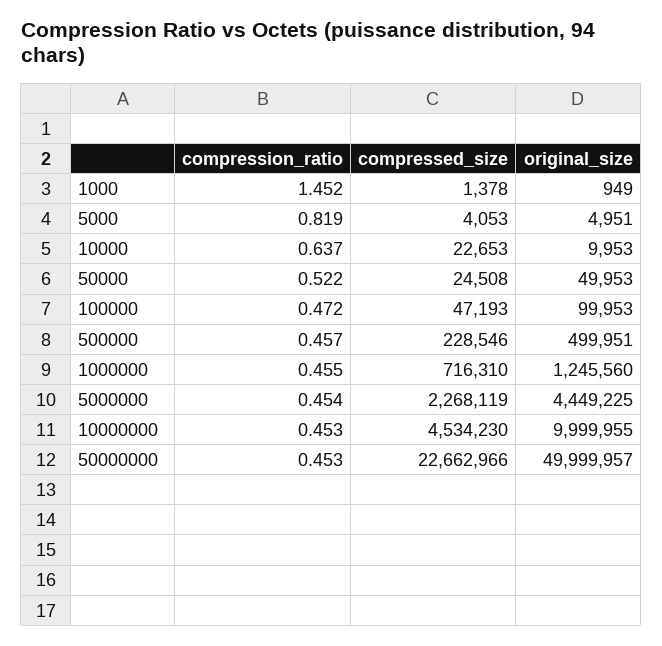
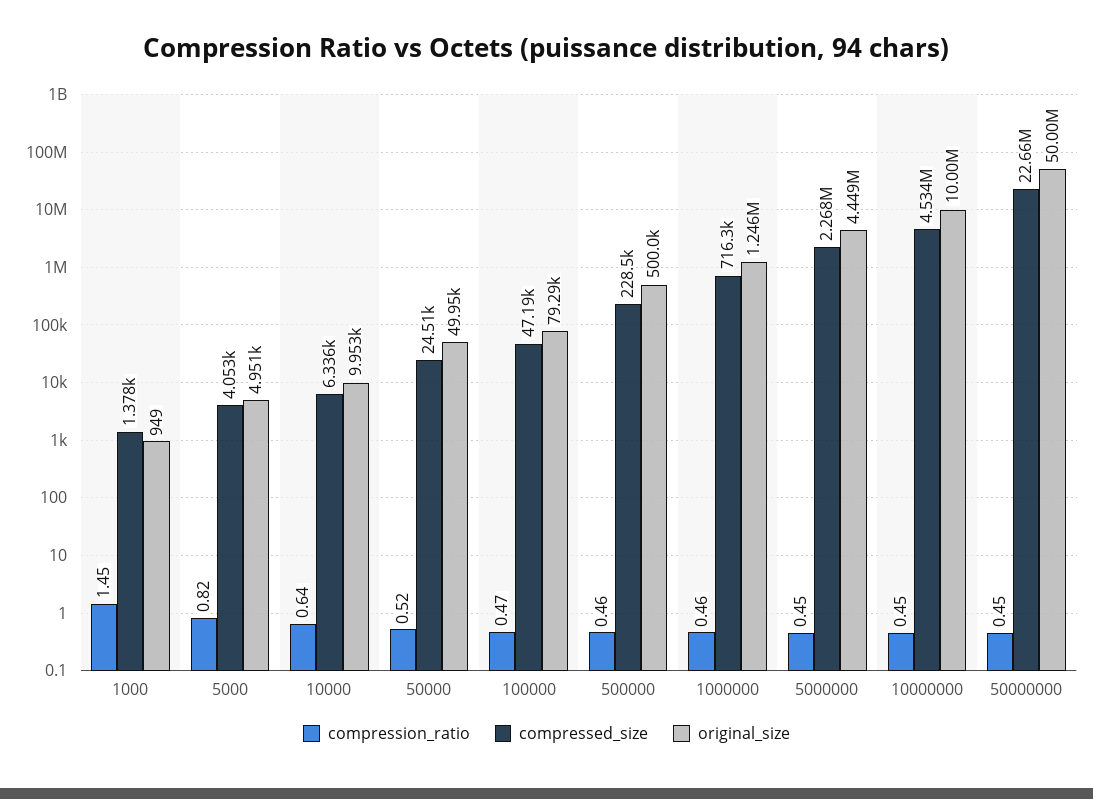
compressed_size, 10000: 22653 -> 6336
original_size, 100000: 99953 -> 79290

